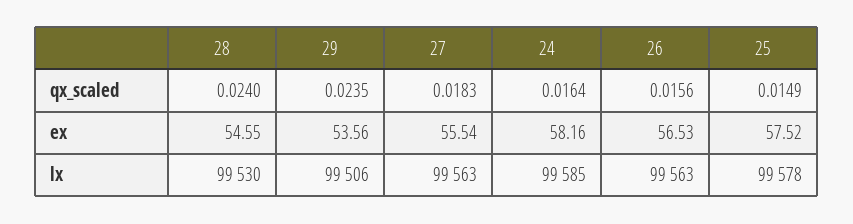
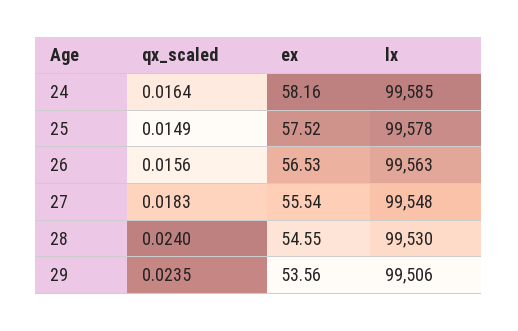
27, lx: 99563 -> 99548

